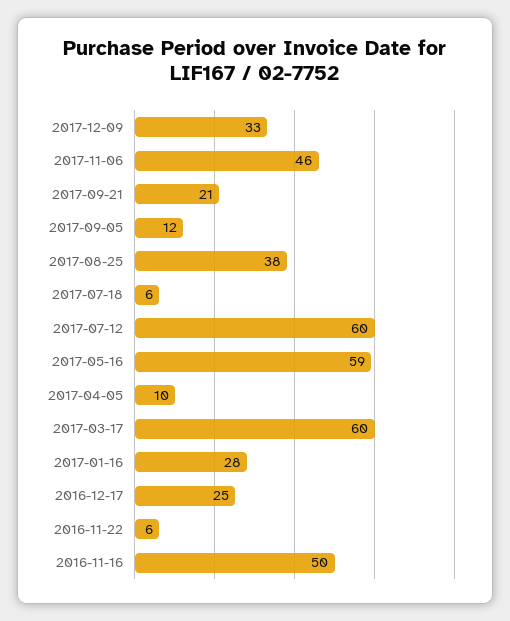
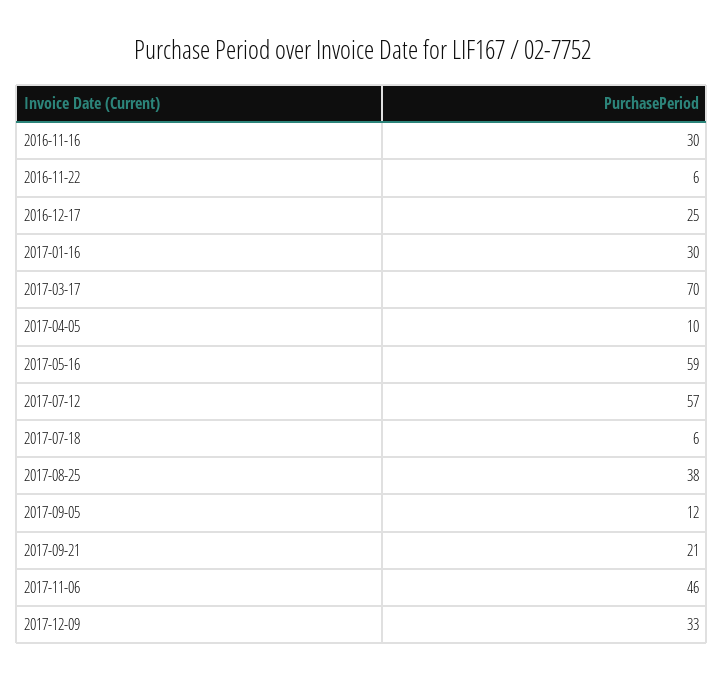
2017-07-12: 60 -> 57
2017-03-17: 60 -> 70
2017-01-16: 28 -> 30
2016-11-16: 50 -> 30

